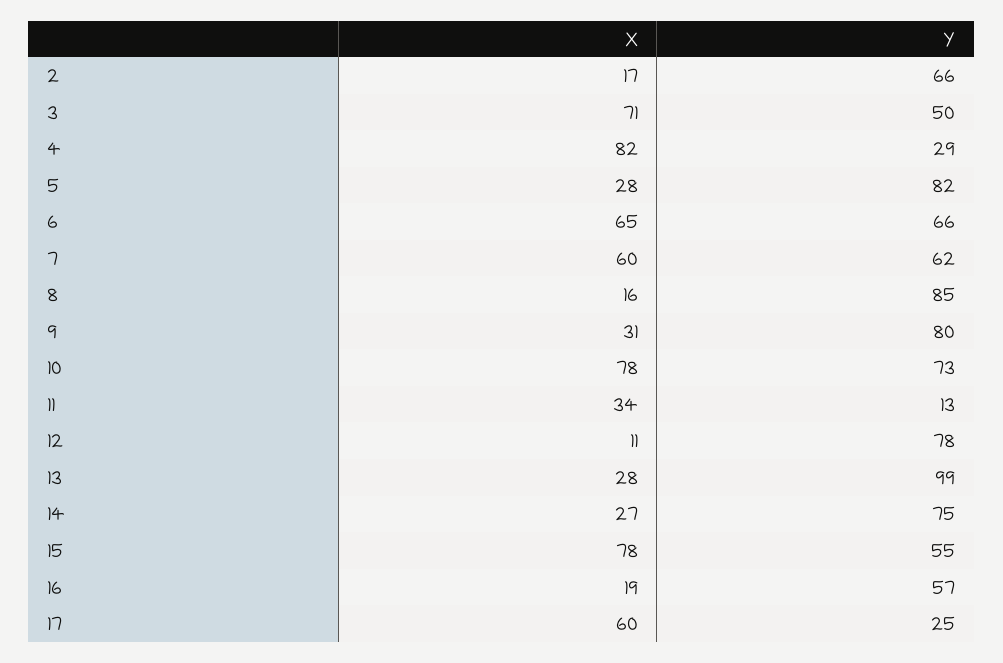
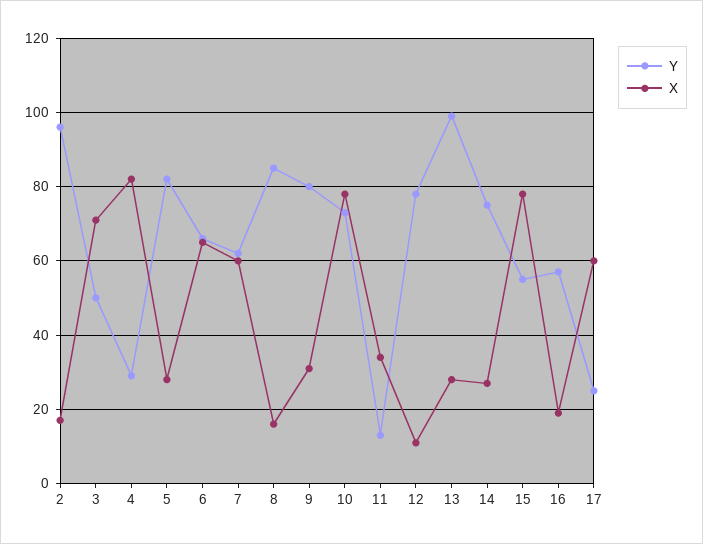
Y, 2: 66 -> 95

